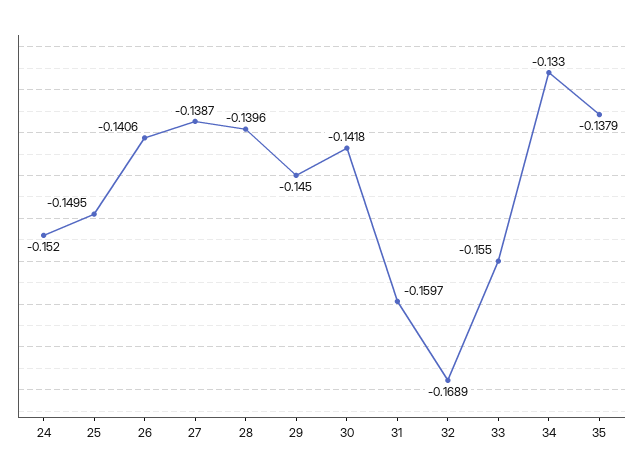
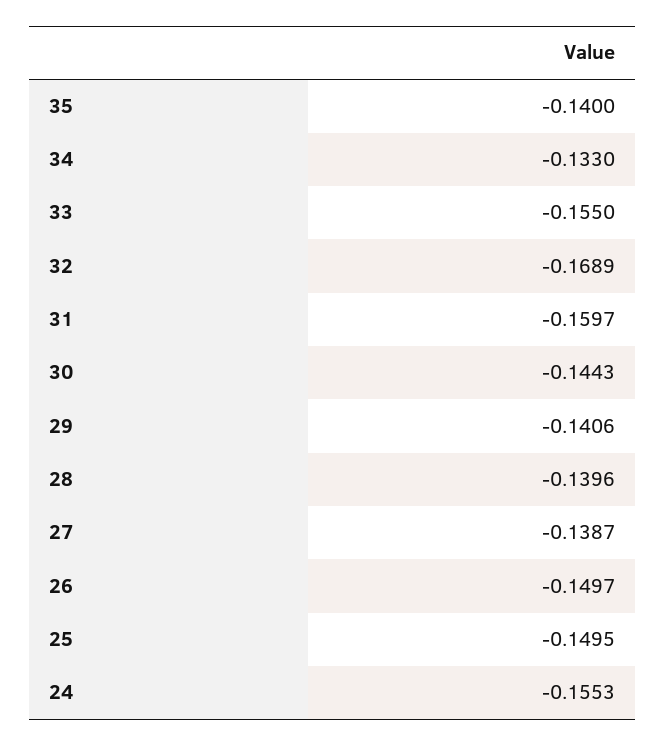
24: -0.152 -> -0.1553
26: -0.1406 -> -0.1497
29: -0.145 -> -0.1406
30: -0.1418 -> -0.1443
35: -0.1379 -> -0.14

